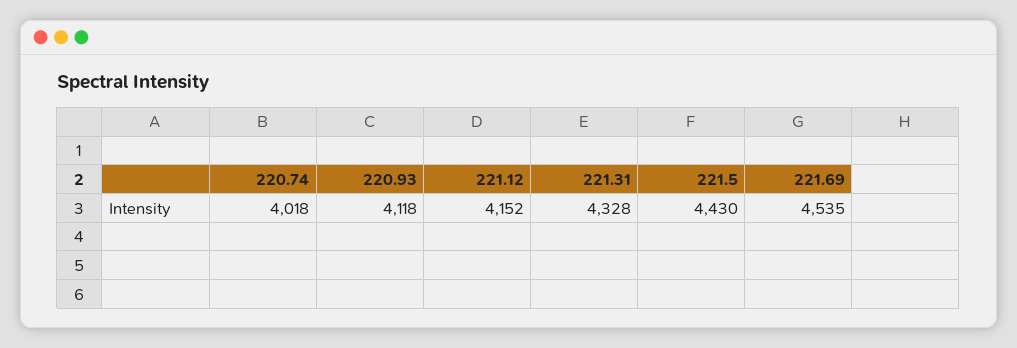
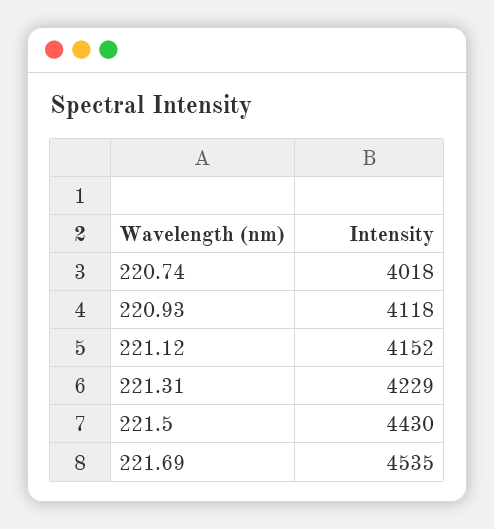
221.31: 4328 -> 4229

